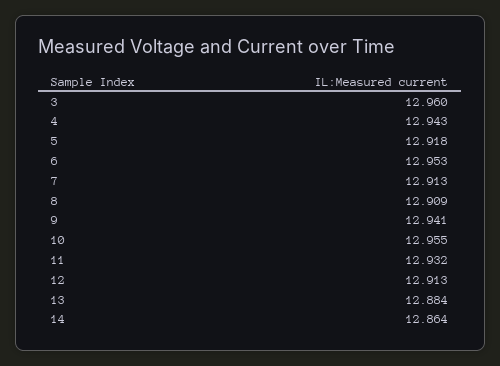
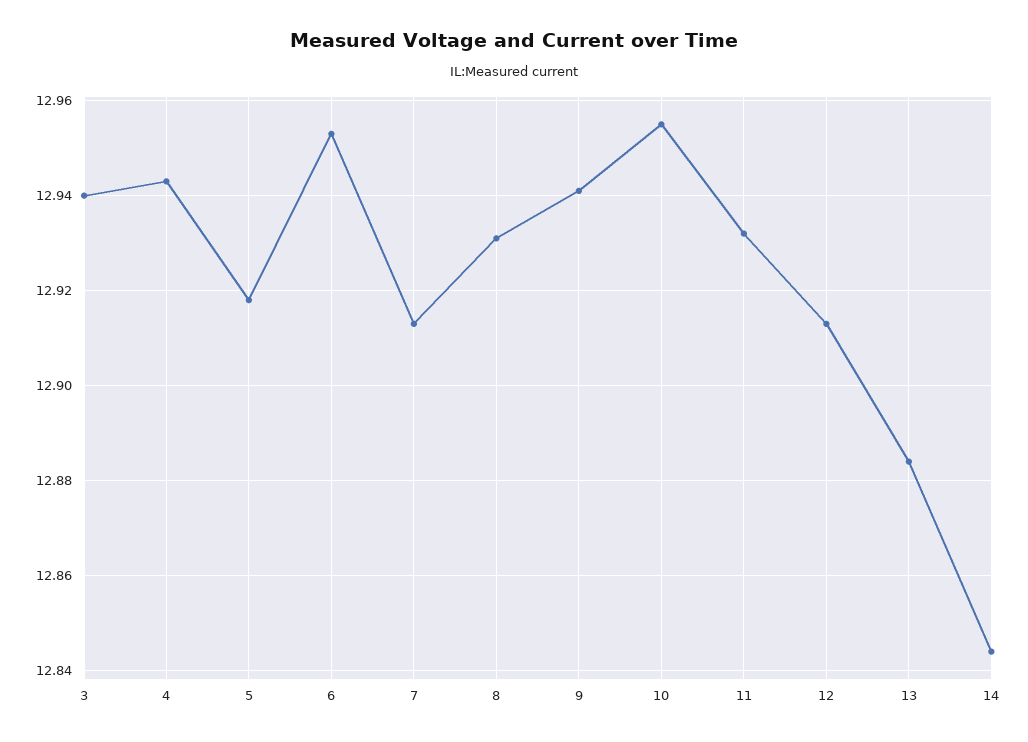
3: 12.96 -> 12.94
8: 12.909 -> 12.93
14: 12.864 -> 12.845

